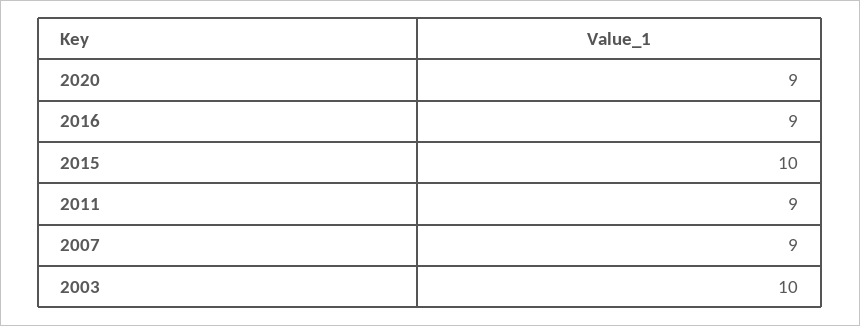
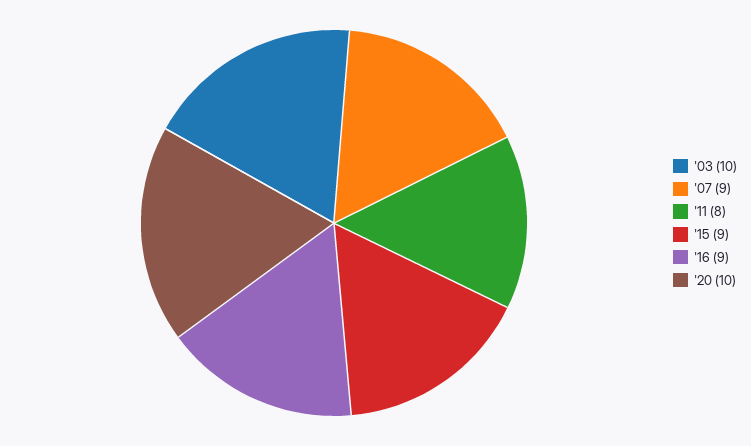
2020: 9 -> 10
2015: 10 -> 9
2011: 9 -> 8

